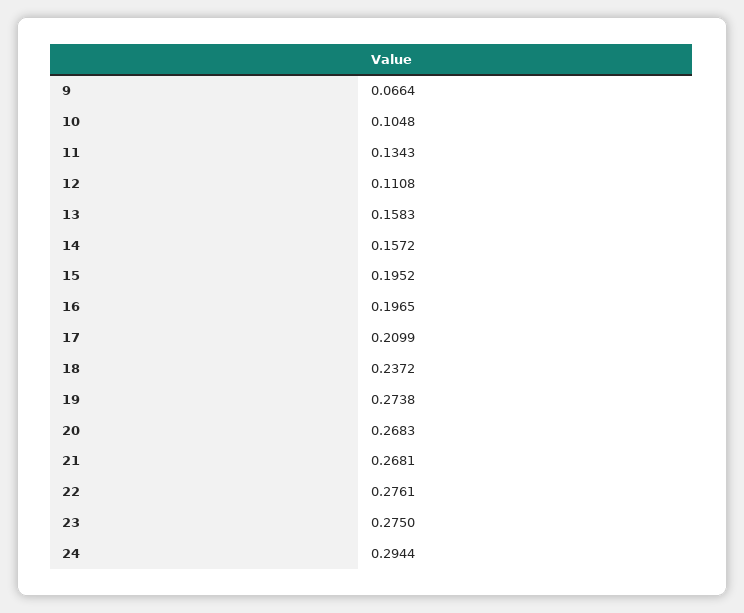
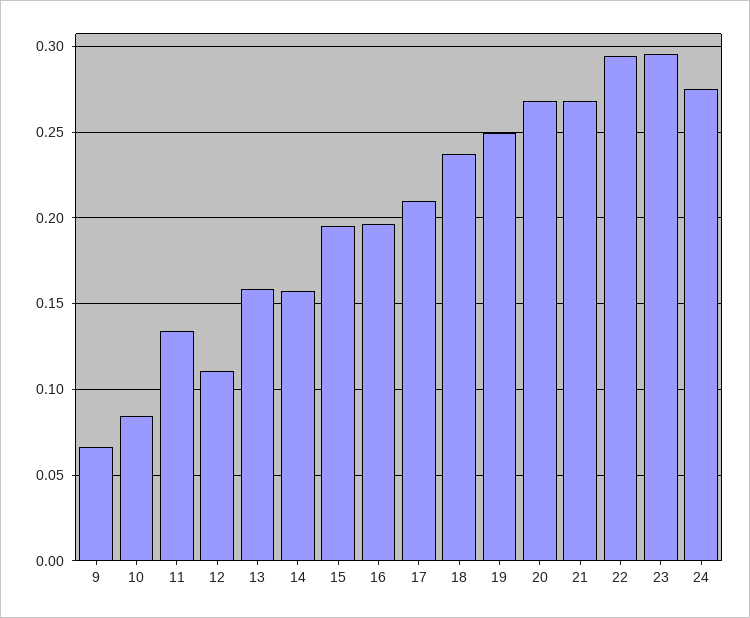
10: 0.1048 -> 0.085
19: 0.2738 -> 0.25
22: 0.2761 -> 0.295
23: 0.275 -> 0.295
24: 0.2944 -> 0.275

